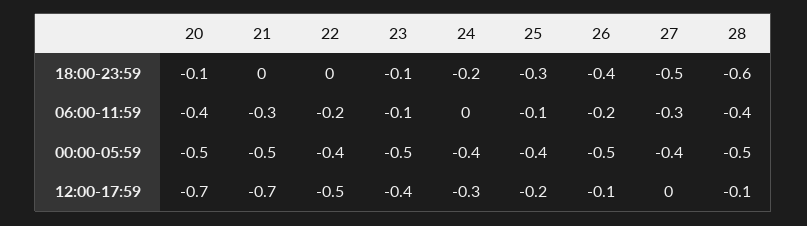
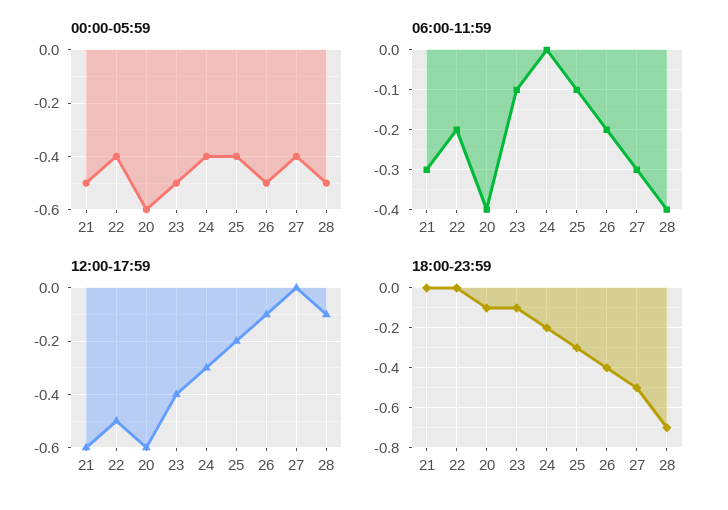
18:00-23:59, 28: -0.6 -> -0.7
00:00-05:59, 20: -0.5 -> -0.6
12:00-17:59, 20: -0.7 -> -0.6
12:00-17:59, 21: -0.7 -> -0.6

